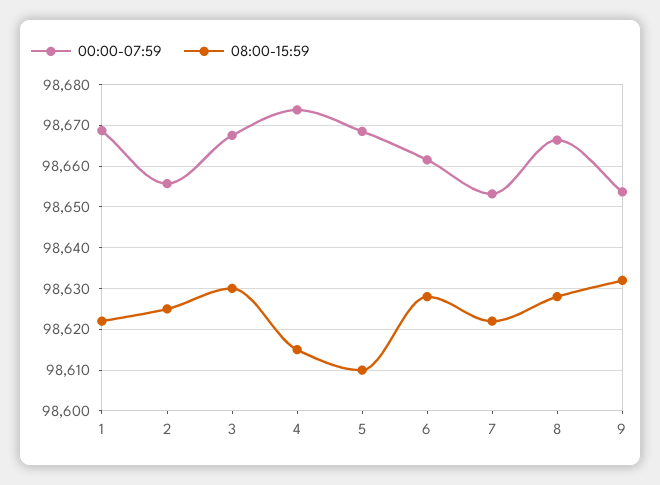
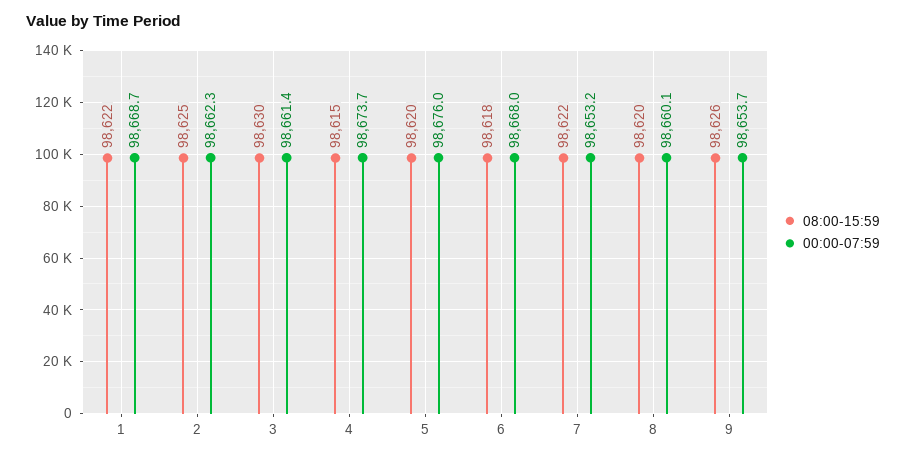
00:00-07:59, 2: 98656 -> 98662.3
00:00-07:59, 3: 98668 -> 98661.4
00:00-07:59, 5: 98668 -> 98676
08:00-15:59, 5: 98610 -> 98620
00:00-07:59, 6: 98662 -> 98668
08:00-15:59, 6: 98628 -> 98618
00:00-07:59, 8: 98666 -> 98660.1
08:00-15:59, 8: 98628 -> 98620
08:00-15:59, 9: 98632 -> 98626

